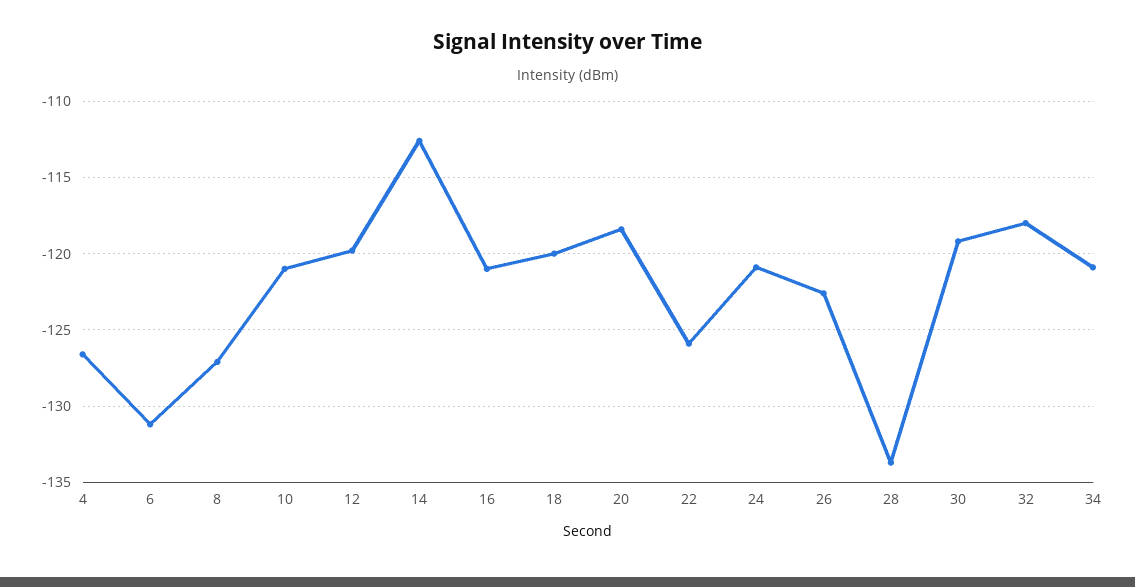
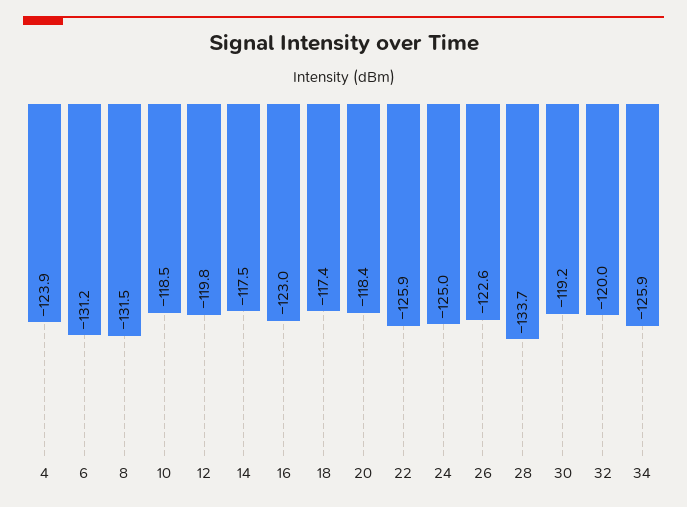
4: -126.5 -> -123.9
8: -127 -> -131.5
10: -121 -> -118.5
14: -112.5 -> -117.5
16: -121 -> -123
18: -120 -> -117.4
24: -121 -> -125
32: -118 -> -120
34: -121 -> -125.9

